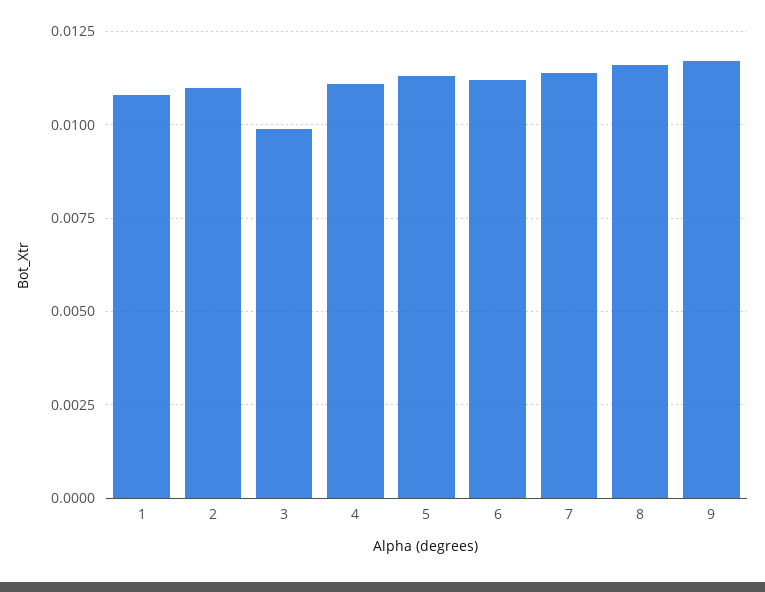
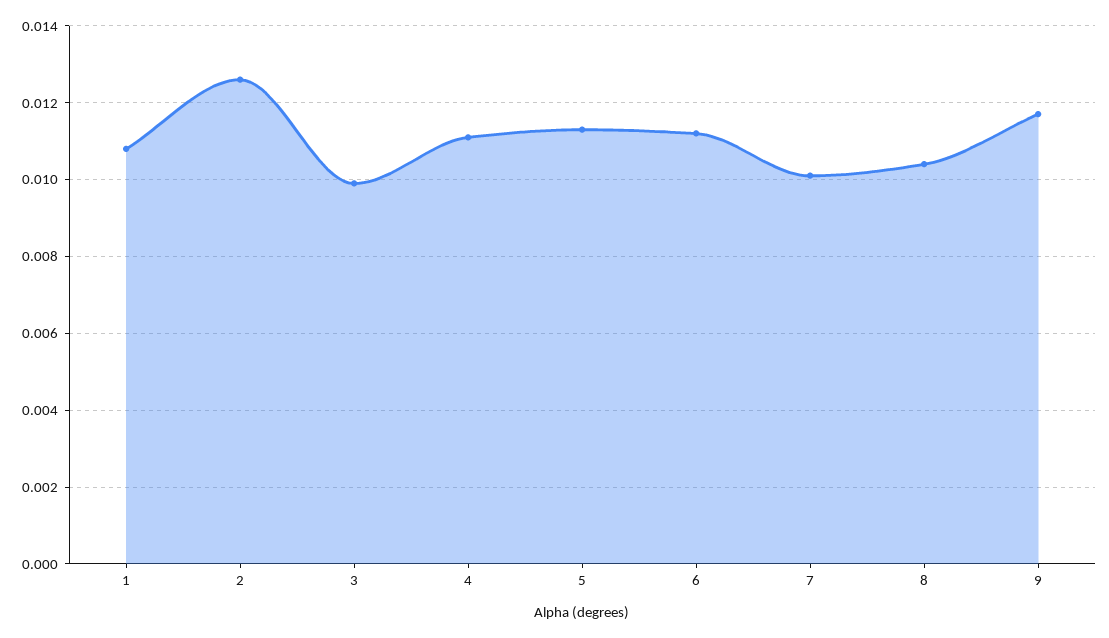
2: 0.011 -> 0.0125
7: 0.0115 -> 0.01
8: 0.0115 -> 0.0105

